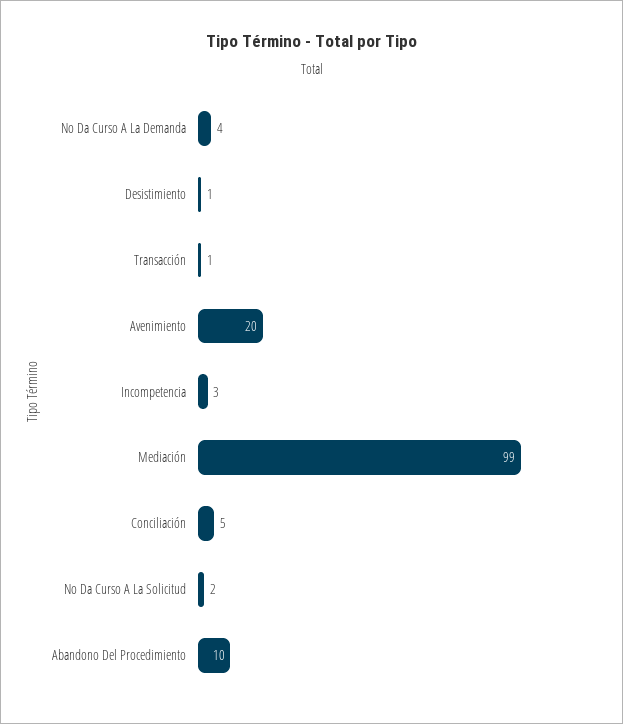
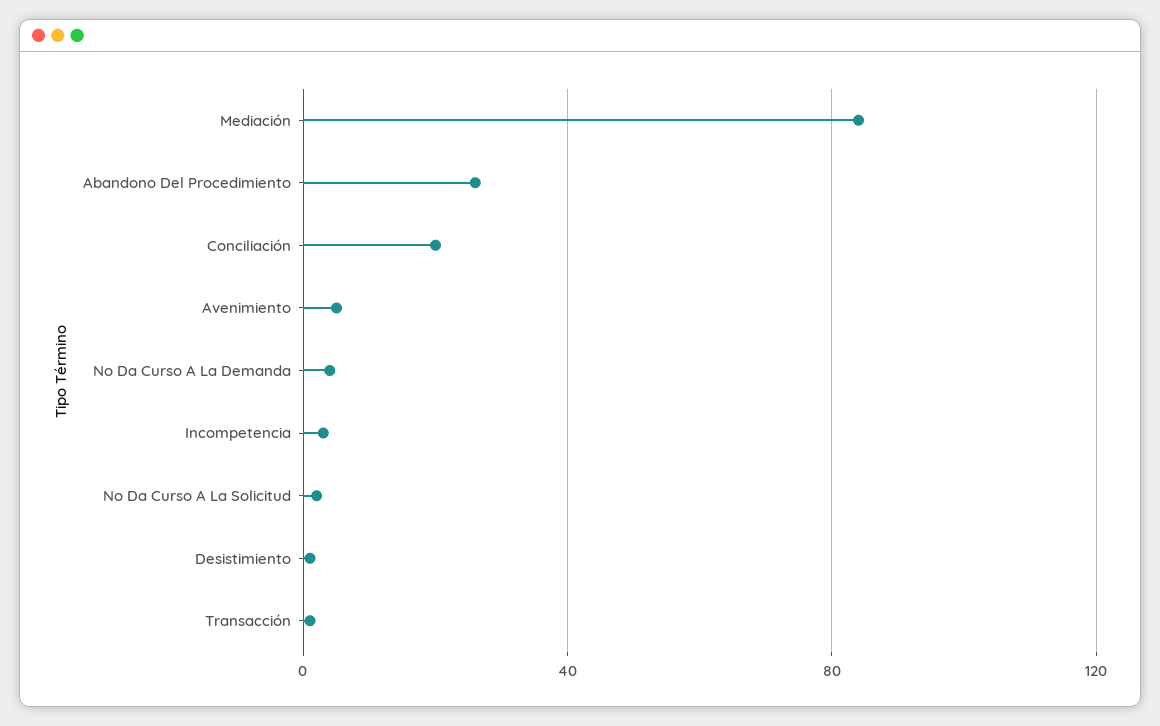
Avenimiento: 20 -> 5
Mediación: 99 -> 85
Conciliación: 5 -> 20
Abandono Del Procedimiento: 10 -> 25

